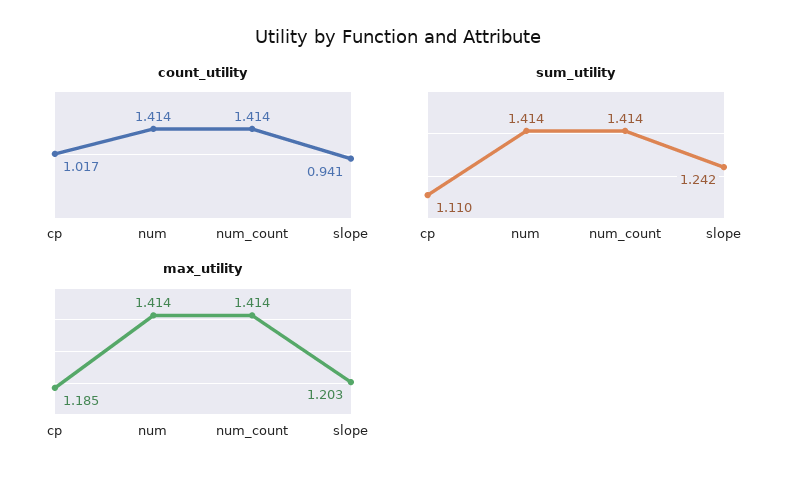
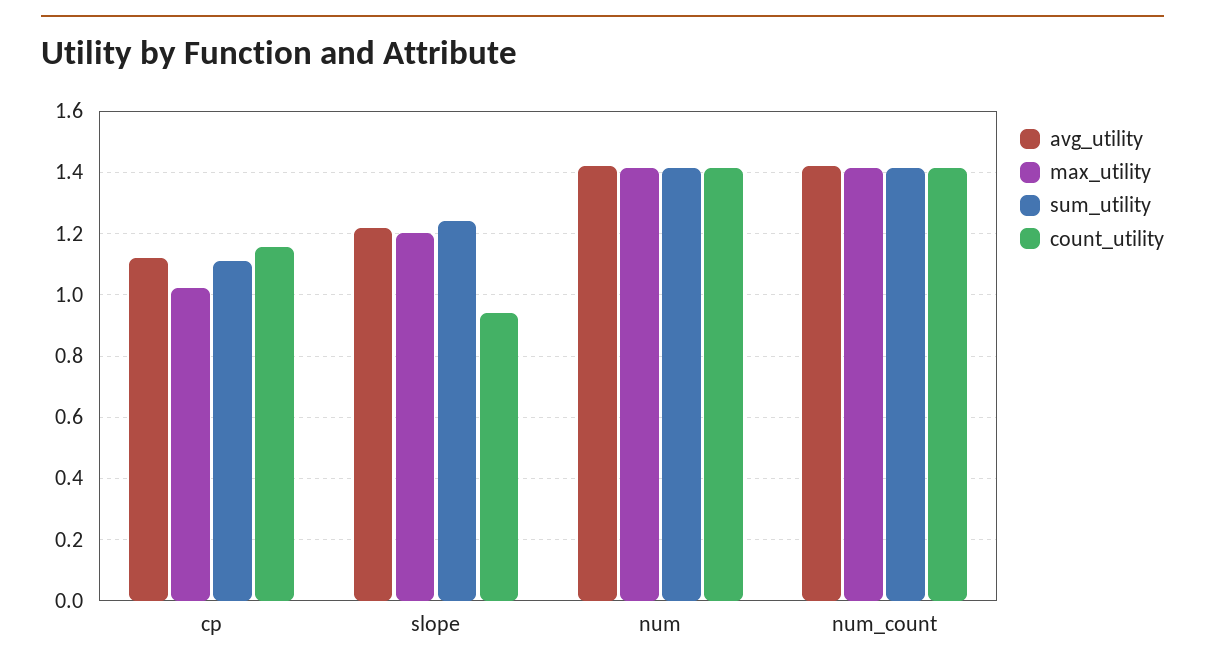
count_utility, cp: 1.017 -> 1.16
max_utility, cp: 1.185 -> 1.02
avg_utility, cp: none -> 1.12
avg_utility, slope: none -> 1.22
avg_utility, num: none -> 1.42
avg_utility, num_count: none -> 1.42

